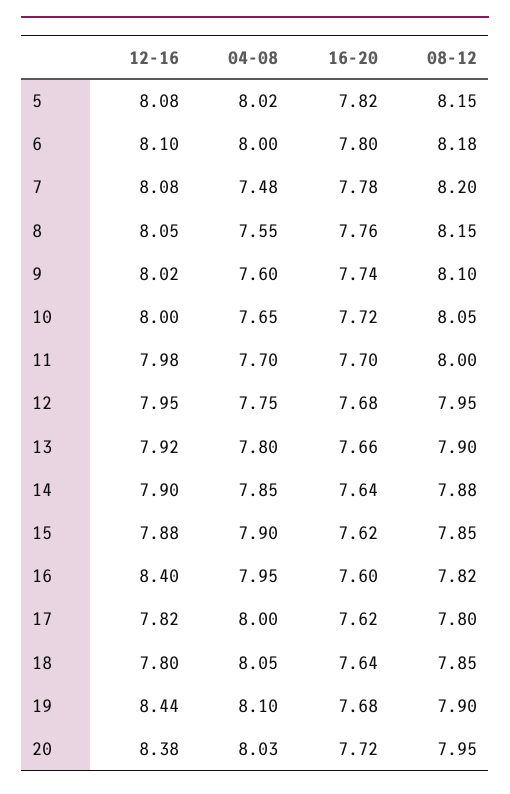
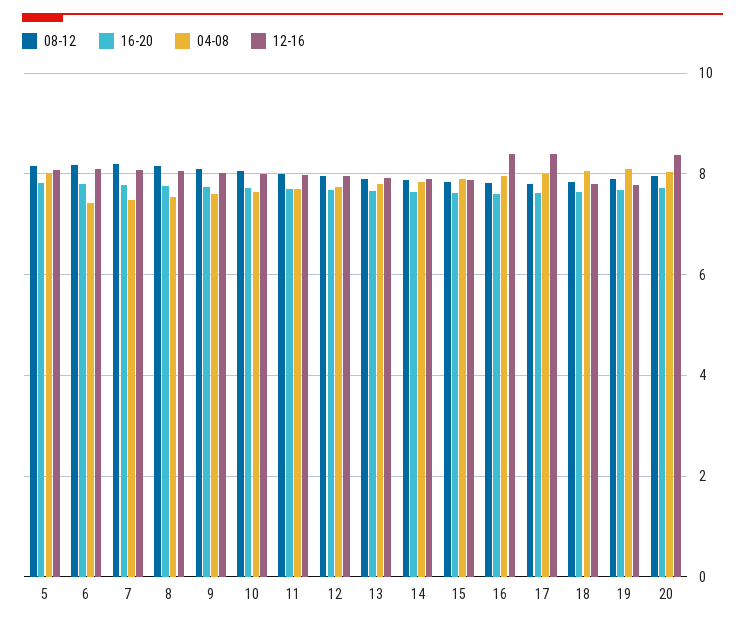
04-08, 6: 8 -> 7.4
12-16, 17: 7.82 -> 8.4
12-16, 19: 8.44 -> 7.8

